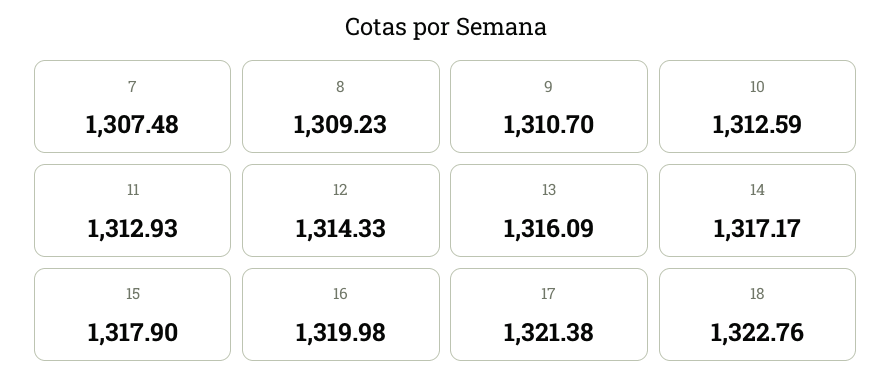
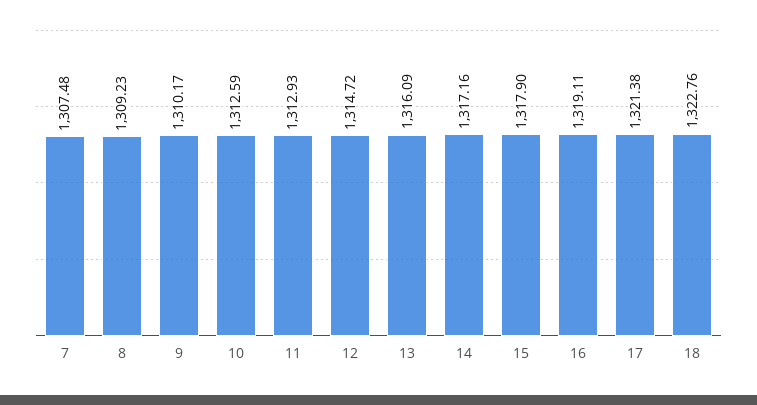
9: 1310.7 -> 1310.17
12: 1314.33 -> 1314.72
14: 1317.17 -> 1317.16
16: 1319.98 -> 1319.11

